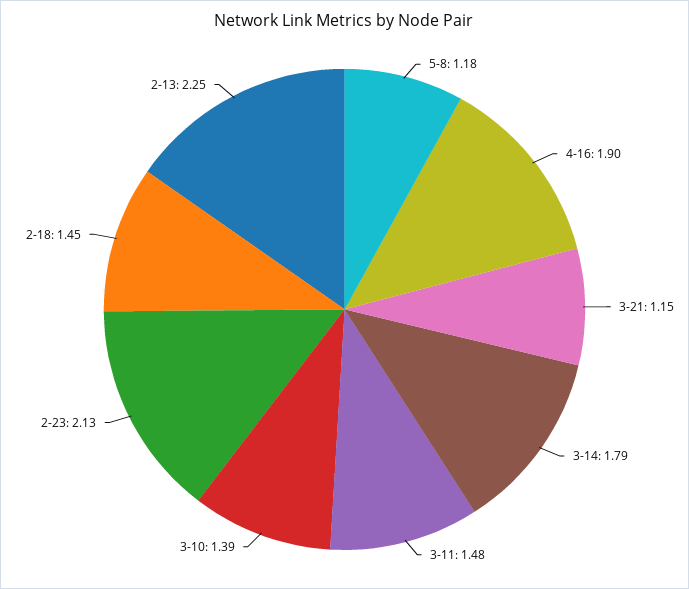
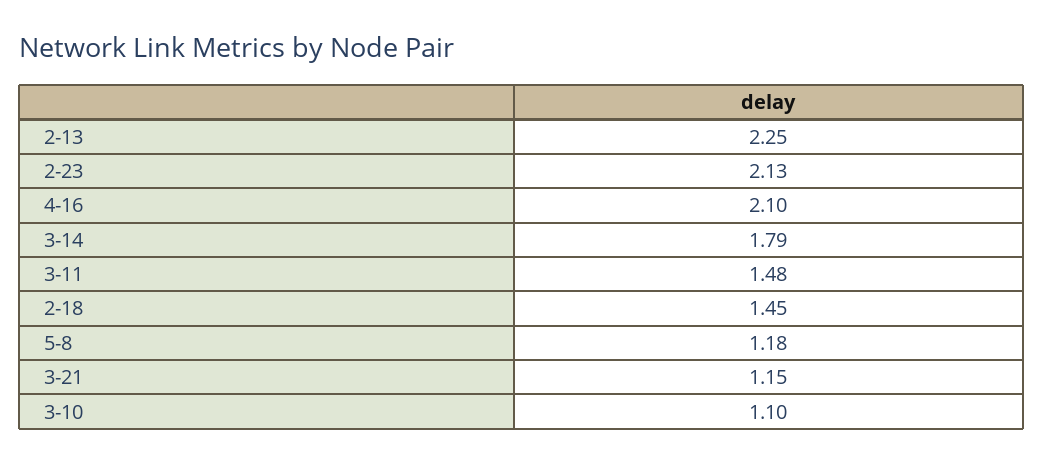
4-16: 1.9 -> 2.1
3-10: 1.39 -> 1.1

